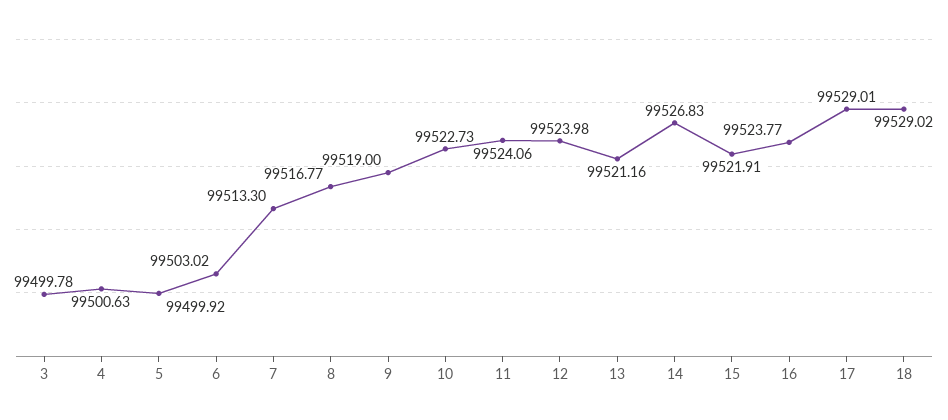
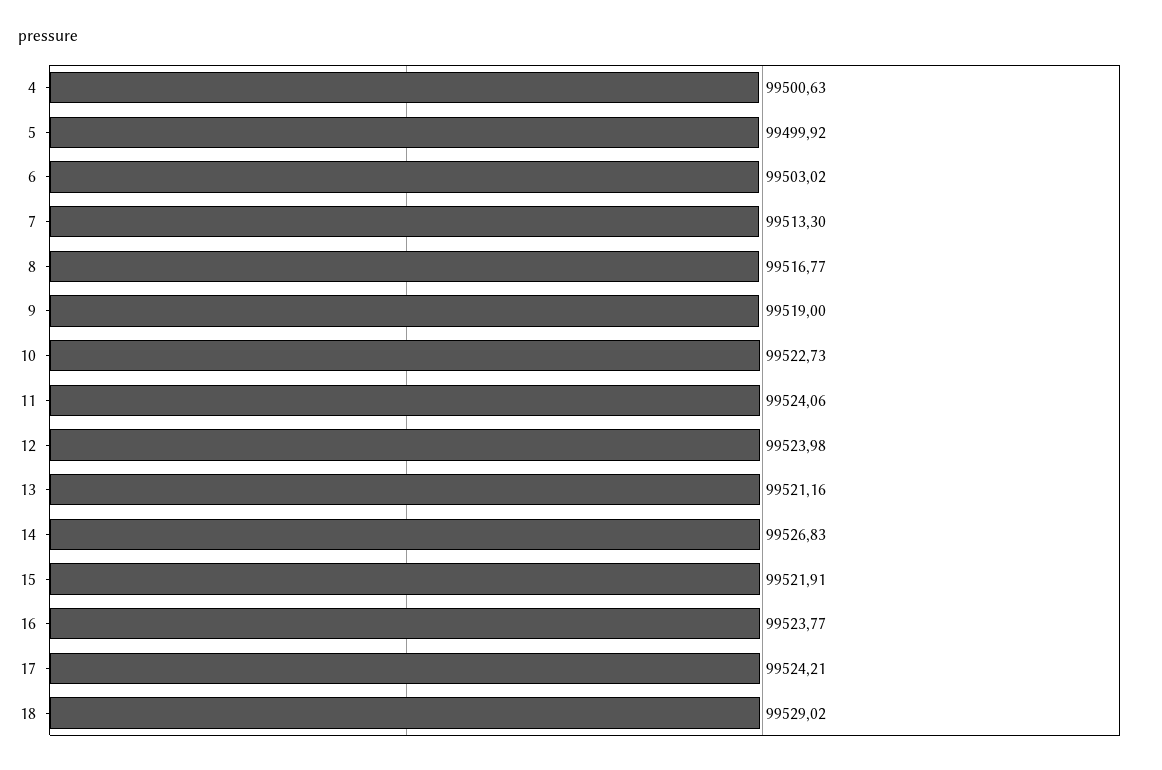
3: 99499.78 -> none
17: 99529.01 -> 99524.21

